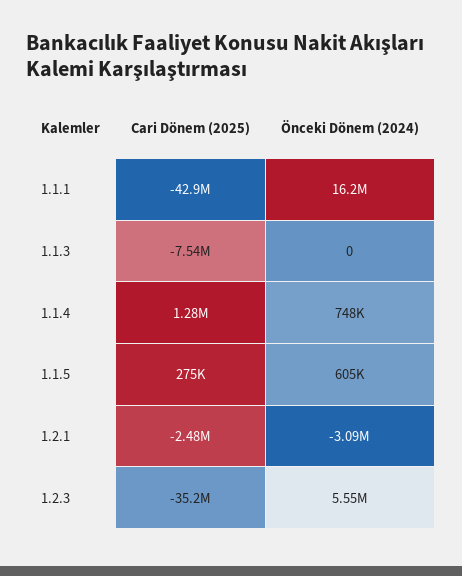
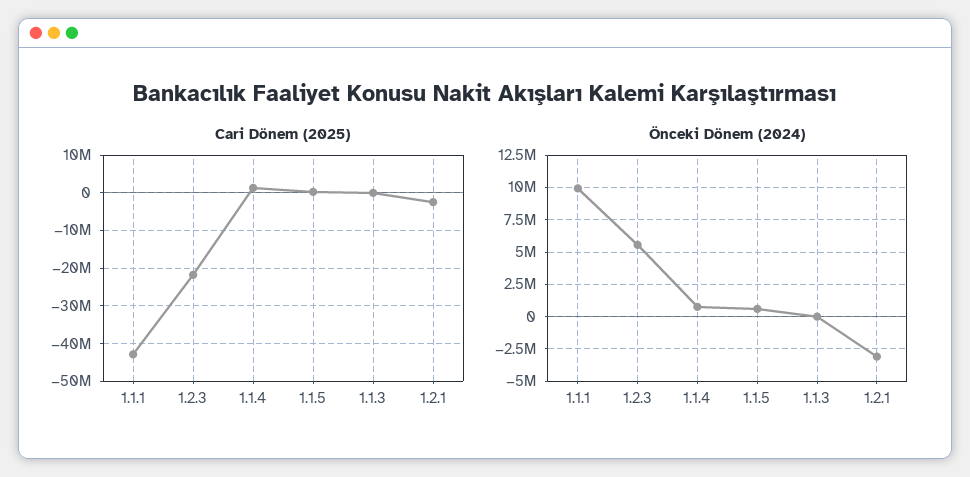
Önceki Dönem (2024), 1.1.1: 16200000 -> 10000000
Cari Dönem (2025), 1.1.3: -7540000 -> 0
Cari Dönem (2025), 1.2.3: -35200000 -> -22000000

